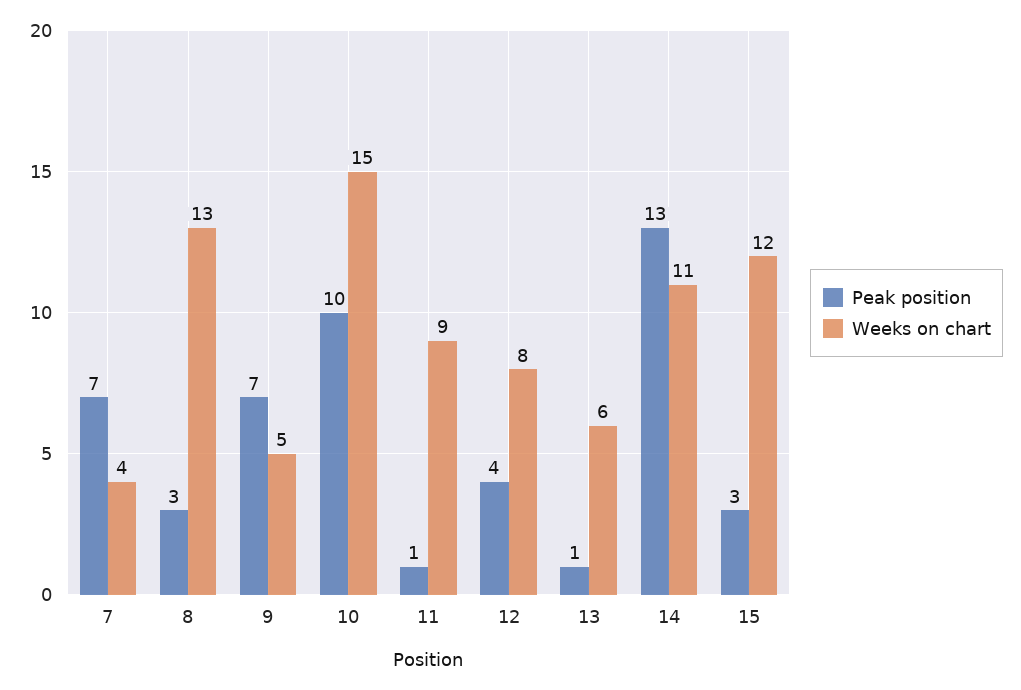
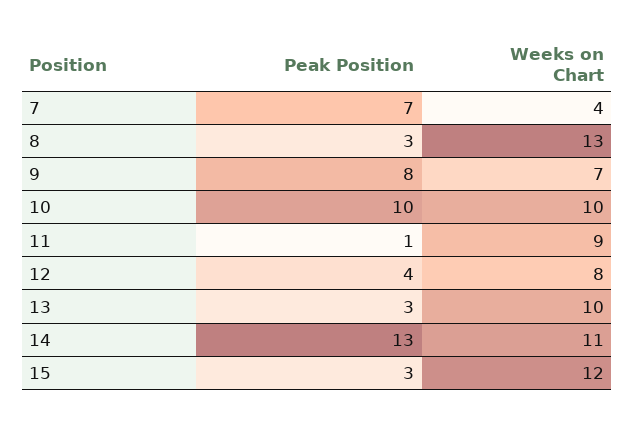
Peak position, 9: 7 -> 8
Weeks on chart, 9: 5 -> 7
Weeks on chart, 10: 15 -> 10
Peak position, 13: 1 -> 3
Weeks on chart, 13: 6 -> 10

